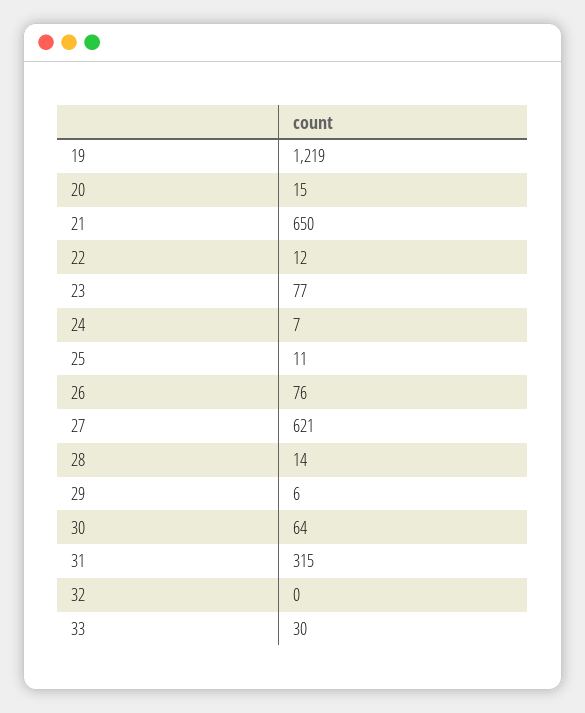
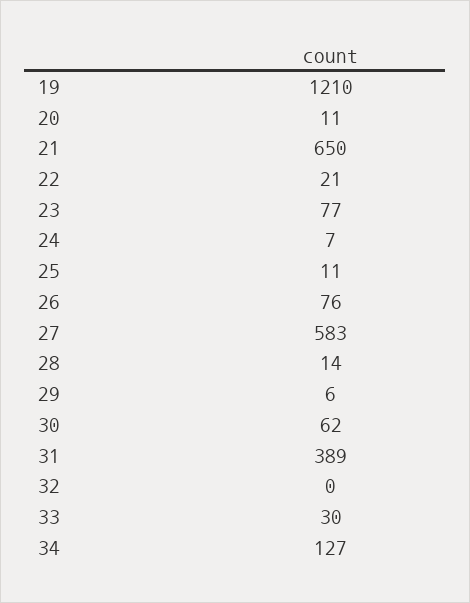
19: 1219 -> 1210
20: 15 -> 11
22: 12 -> 21
27: 621 -> 583
30: 64 -> 62
31: 315 -> 389
34: none -> 127

